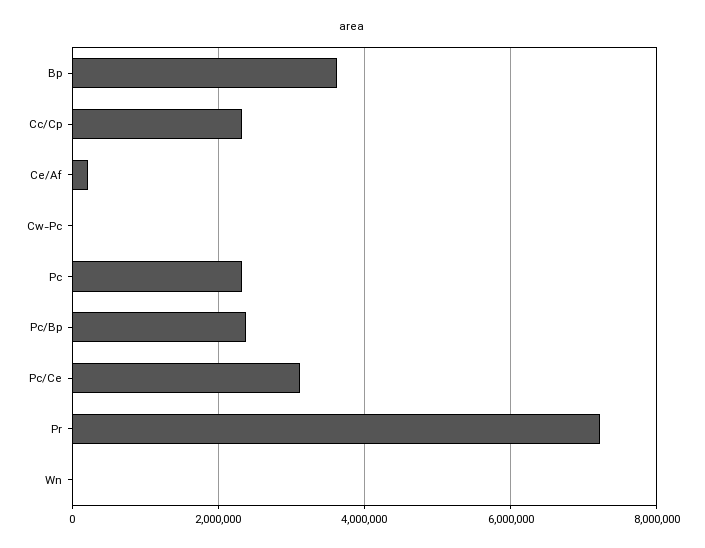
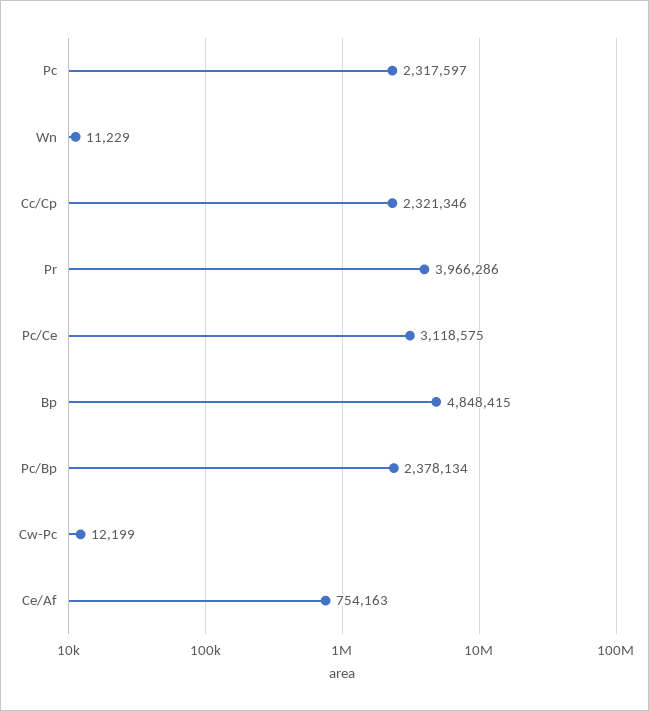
Bp: 3600000 -> 4848415
Ce/Af: 200000 -> 754163
Pr: 7200000 -> 3966286

